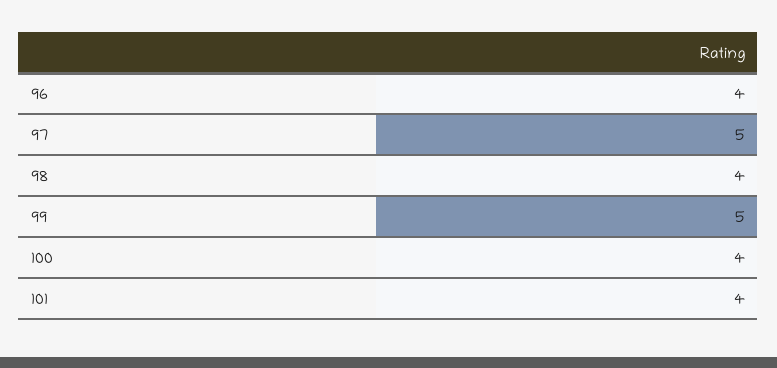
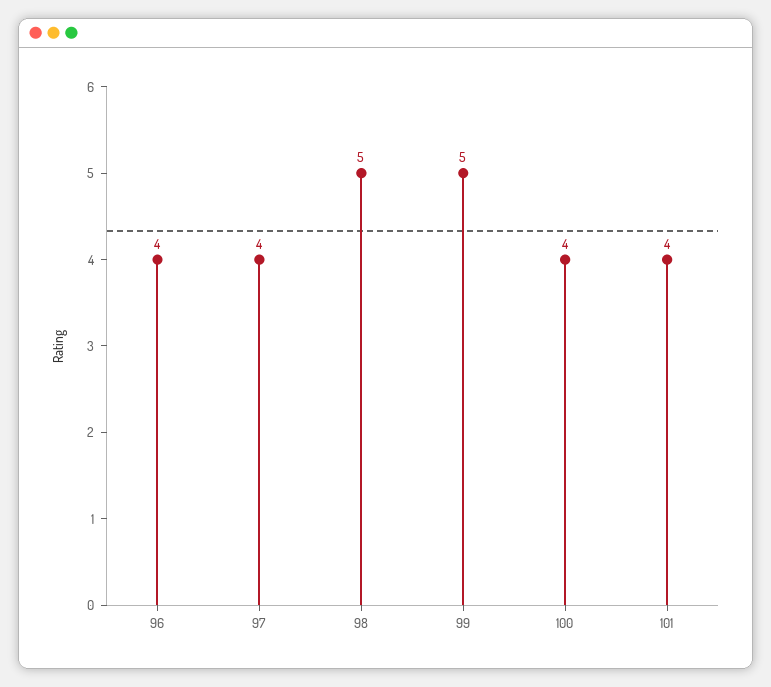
97: 5 -> 4
98: 4 -> 5

